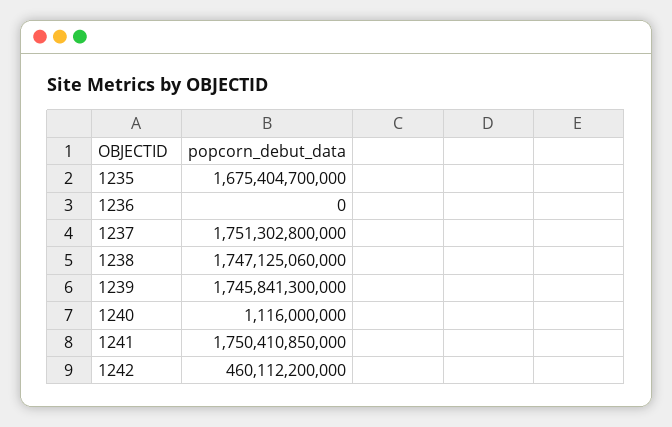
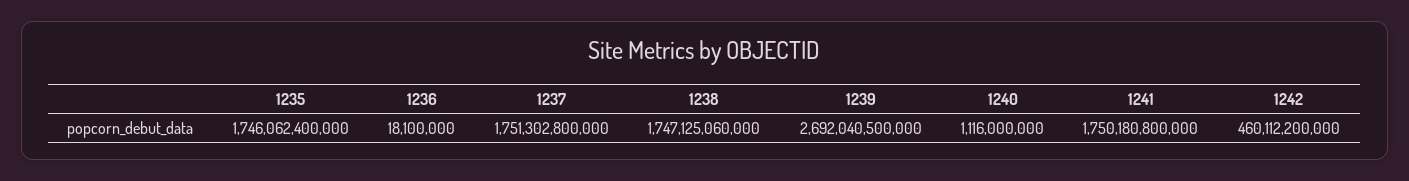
1235: 1675404700000 -> 1746062400000
1236: 0 -> 18100000
1239: 1745841300000 -> 2692040500000
1241: 1750410850000 -> 1750180800000

